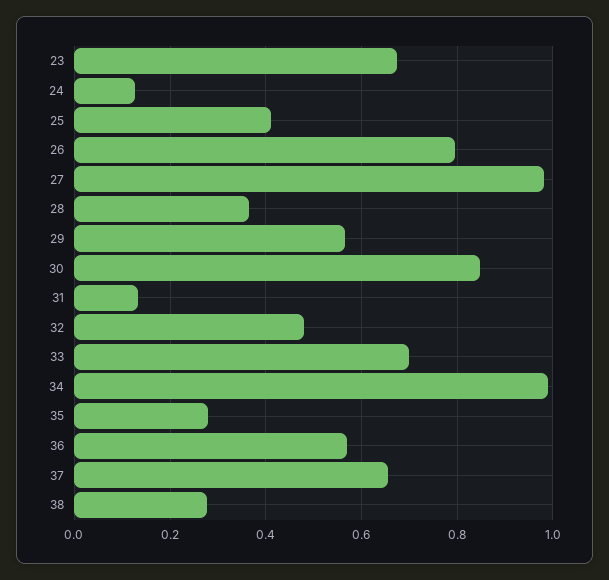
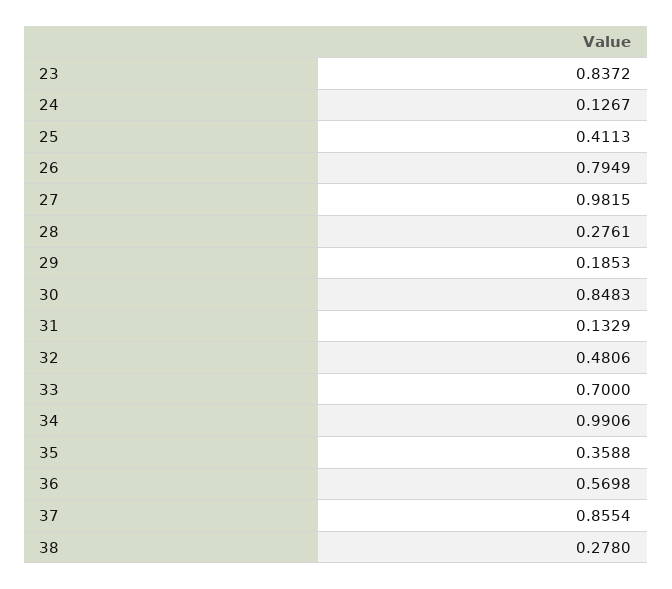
23: 0.68 -> 0.8372
28: 0.36 -> 0.2761
29: 0.56 -> 0.1853
35: 0.28 -> 0.3588
37: 0.66 -> 0.8554

